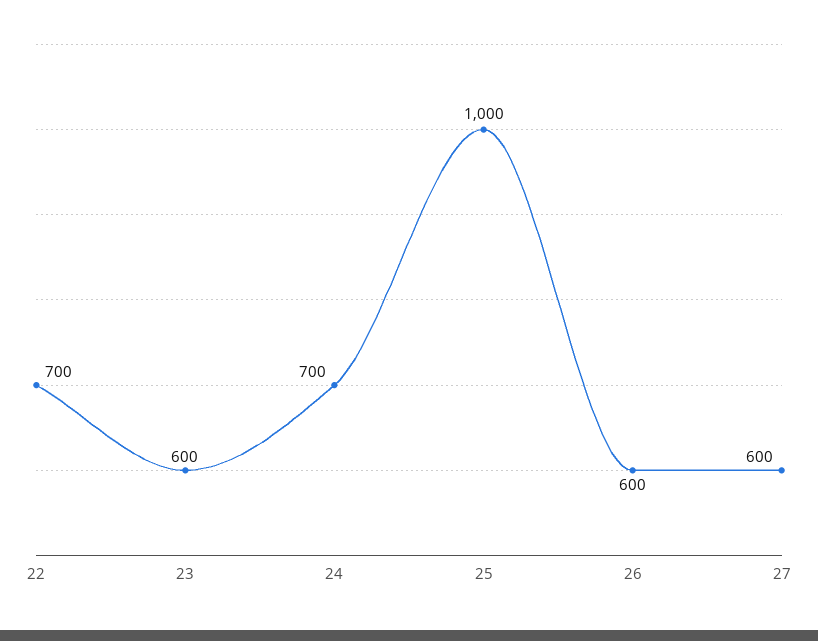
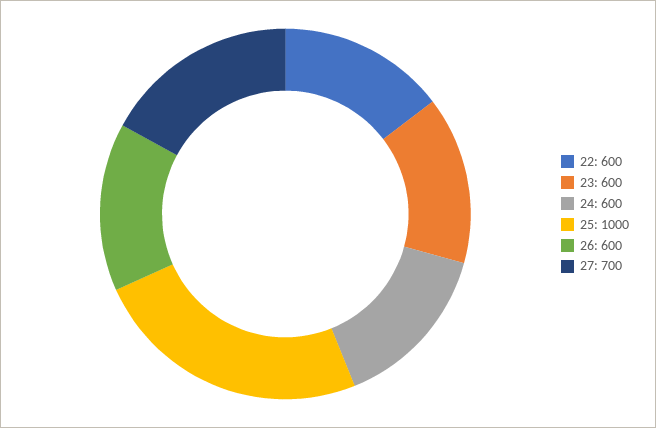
22: 700 -> 600
24: 700 -> 600
27: 600 -> 700

